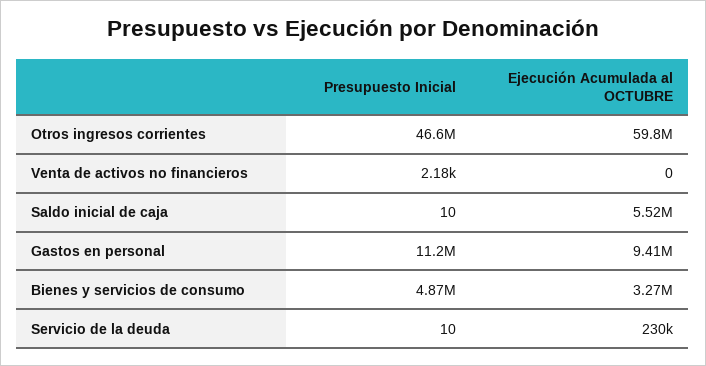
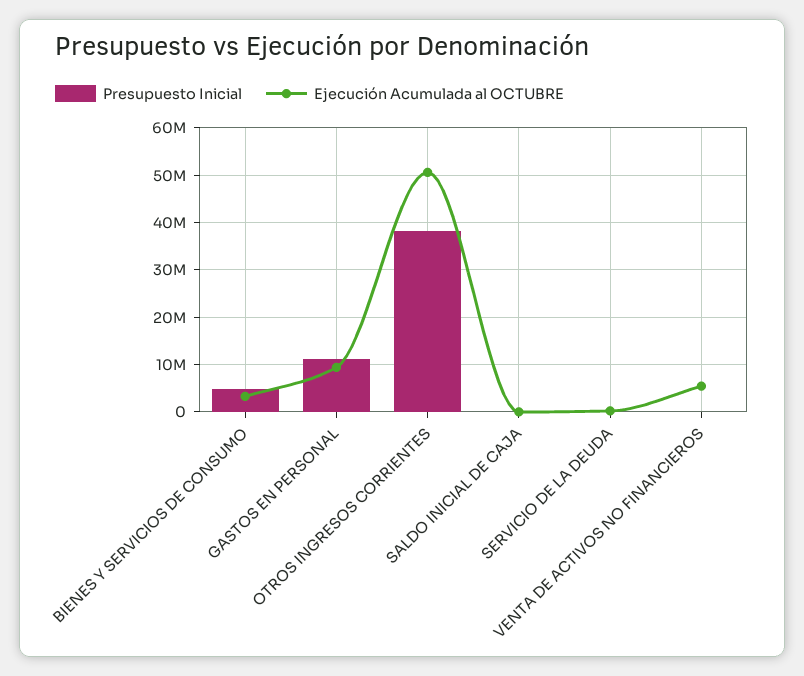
Presupuesto Inicial, Otros ingresos corrientes: 46600000 -> 38000000
Ejecución Acumulada al OCTUBRE, Otros ingresos corrientes: 59800000 -> 50000000
Ejecución Acumulada al OCTUBRE, Venta de activos no financieros: 0 -> 6000000
Ejecución Acumulada al OCTUBRE, Saldo inicial de caja: 5520000 -> 0

